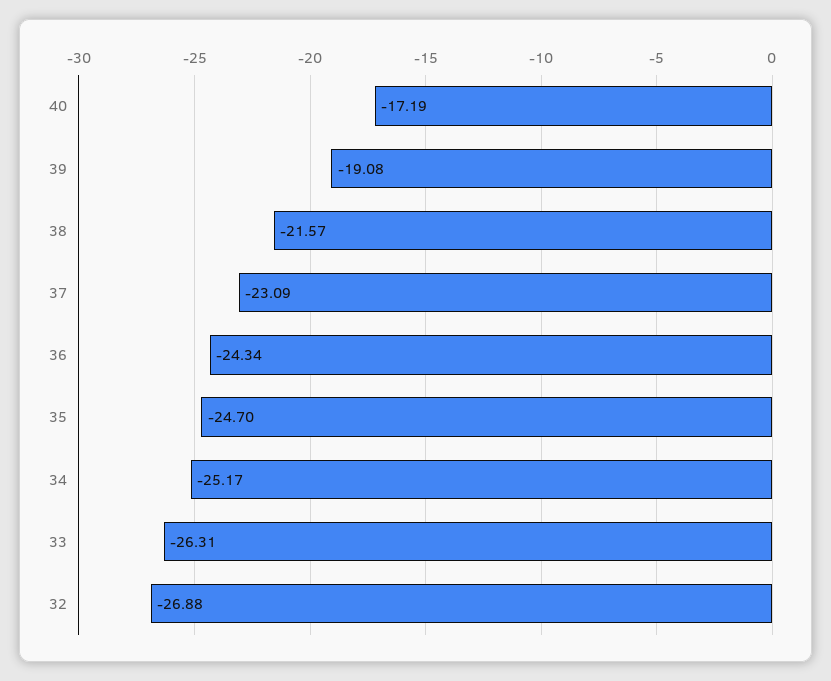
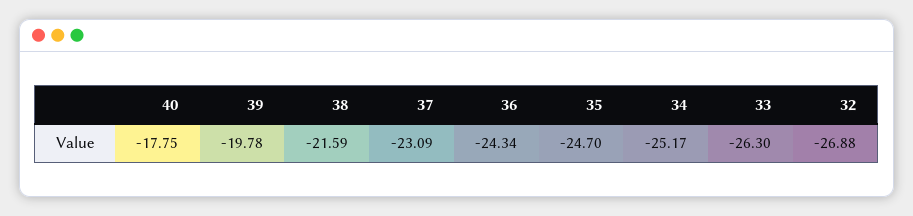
40: -17.19 -> -17.75
39: -19.08 -> -19.78
38: -21.57 -> -21.59
33: -26.31 -> -26.3

